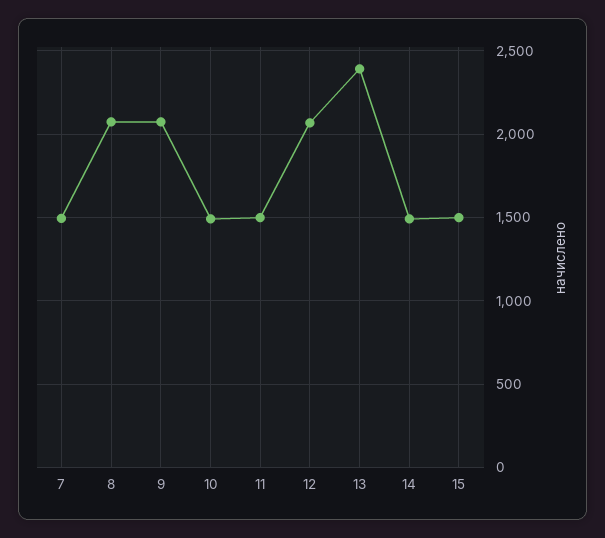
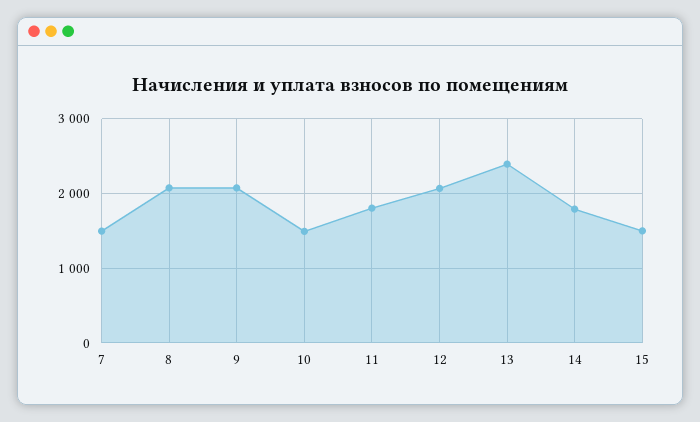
11: 1500 -> 1800
14: 1500 -> 1800

